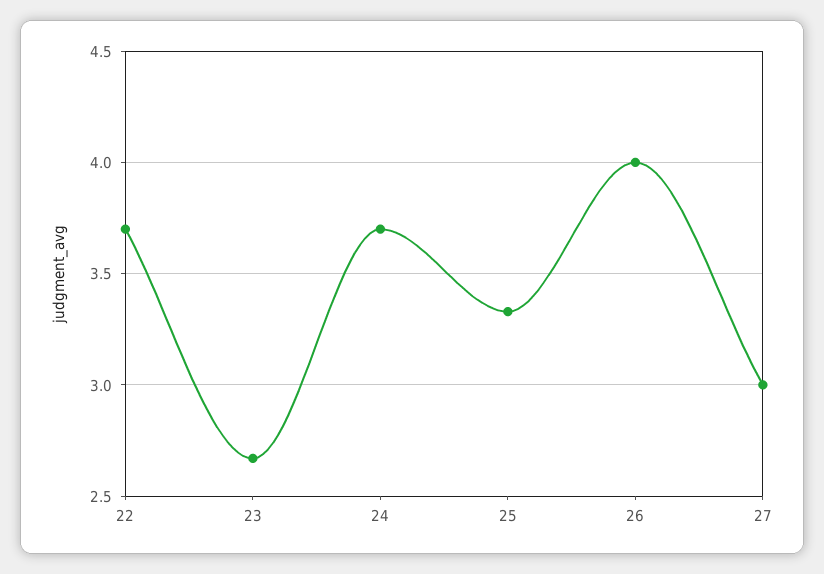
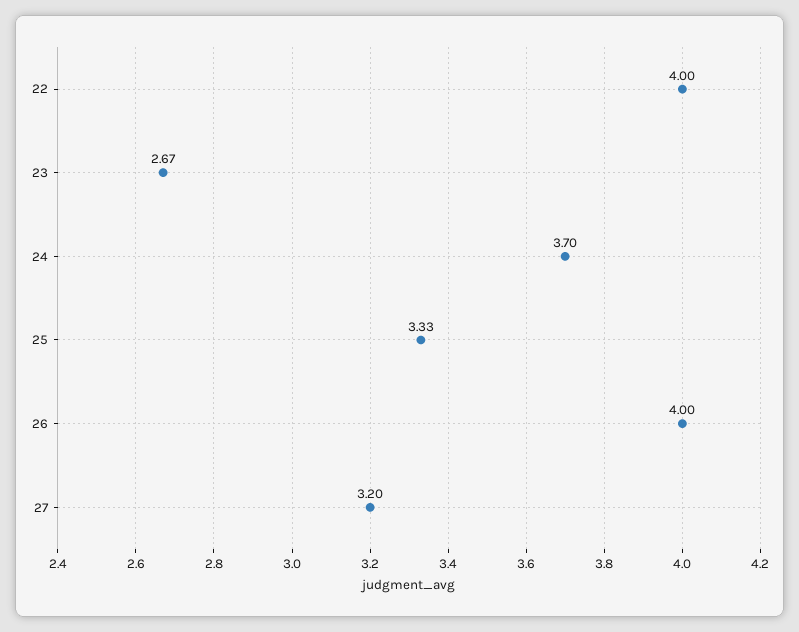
22: 3.7 -> 4
27: 3 -> 3.2

